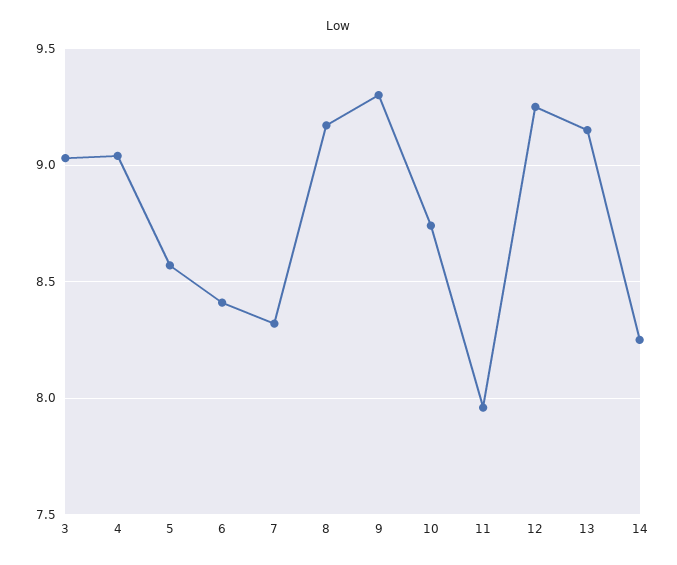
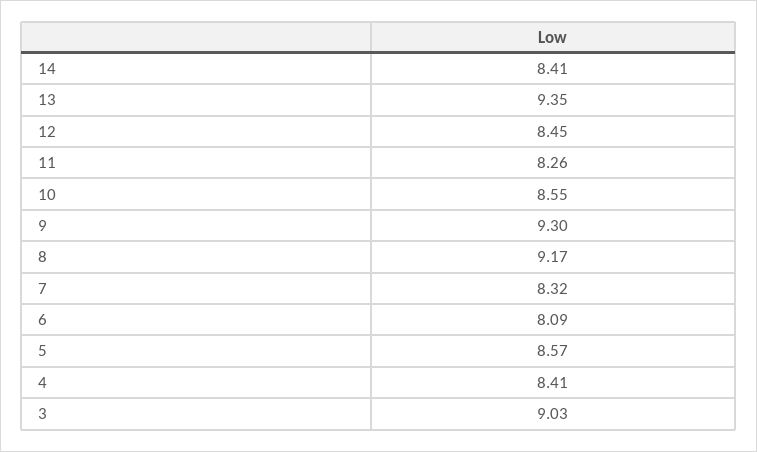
4: 9.05 -> 8.41
6: 8.4 -> 8.09
10: 8.75 -> 8.55
11: 7.95 -> 8.26
12: 9.25 -> 8.45
13: 9.15 -> 9.35
14: 8.25 -> 8.41

